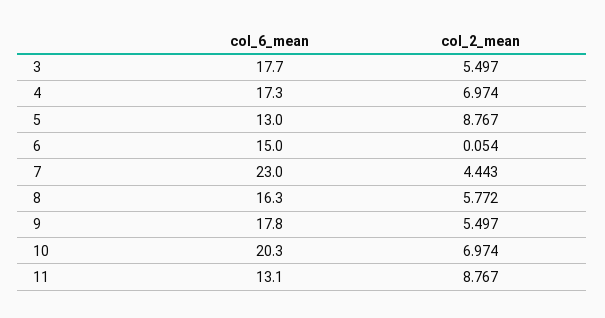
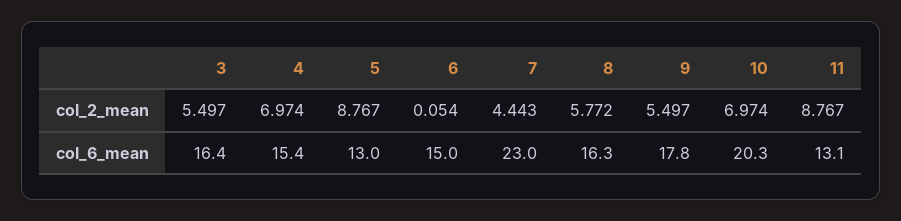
col_6_mean, 3: 17.7 -> 16.4
col_6_mean, 4: 17.3 -> 15.4

